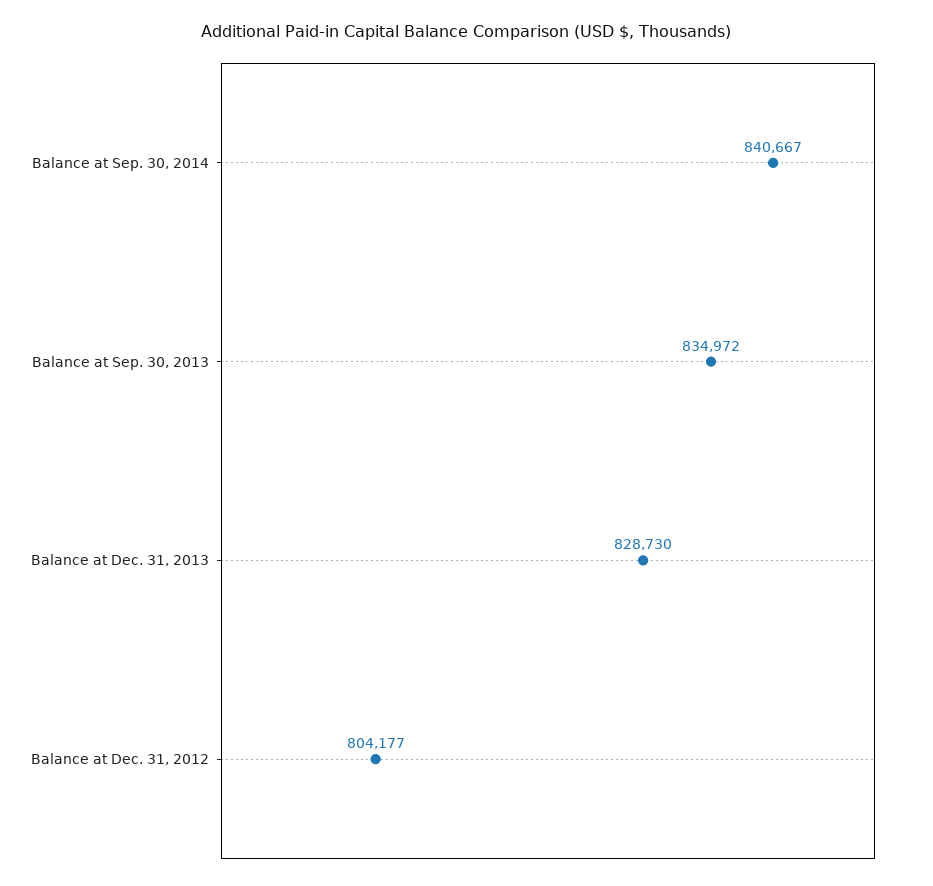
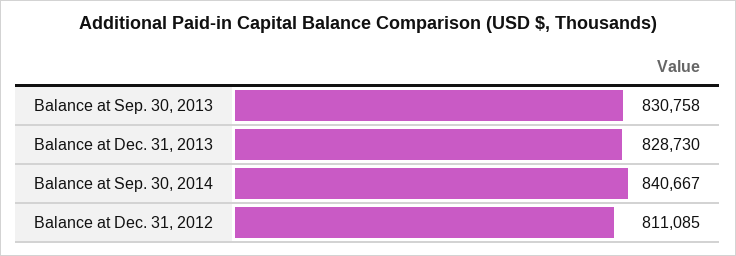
Balance at Sep. 30, 2013: 834972 -> 830758
Balance at Dec. 31, 2012: 804177 -> 811085

